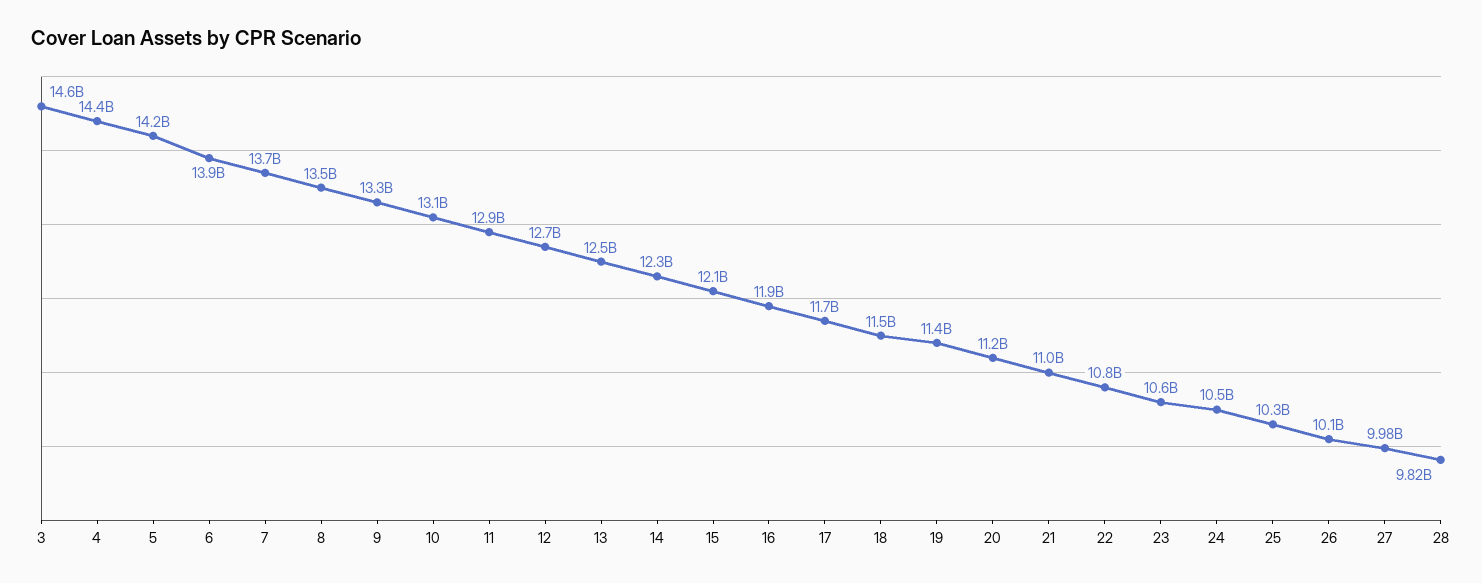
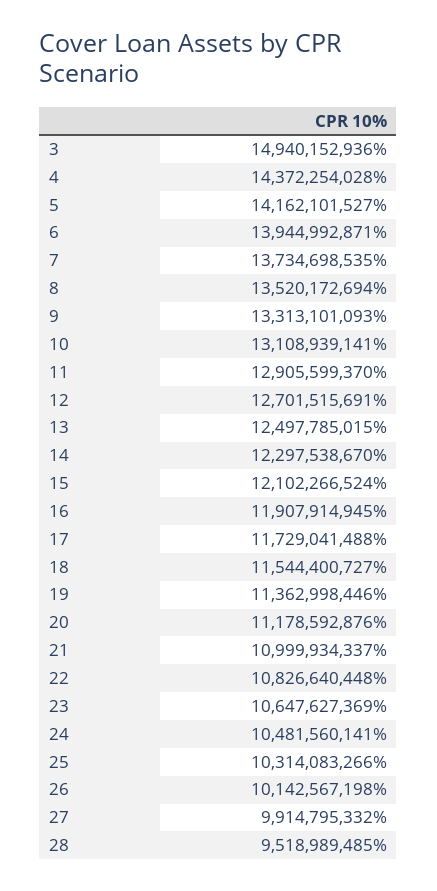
3: 14600000000 -> 14940152936
27: 9980000000 -> 9914795332
28: 9820000000 -> 9518989485

